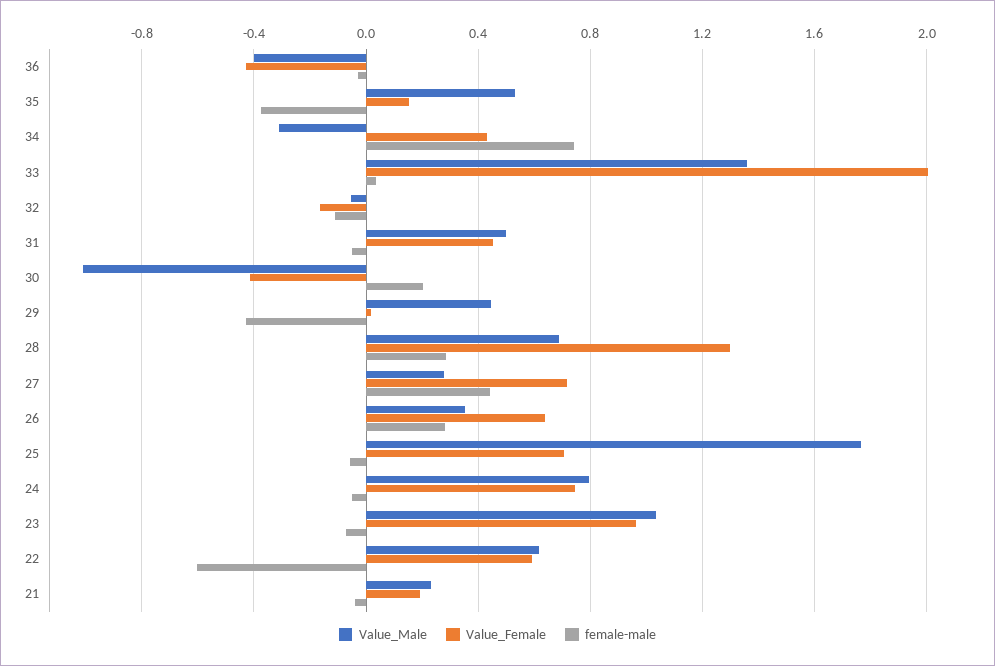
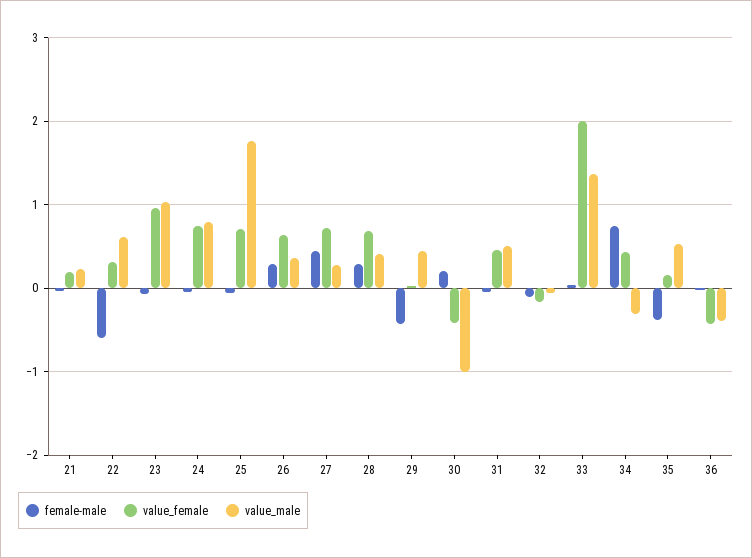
Value_Male, 28: 0.7 -> 0.4
Value_Female, 28: 1.3 -> 0.7
Value_Female, 22: 0.6 -> 0.3

